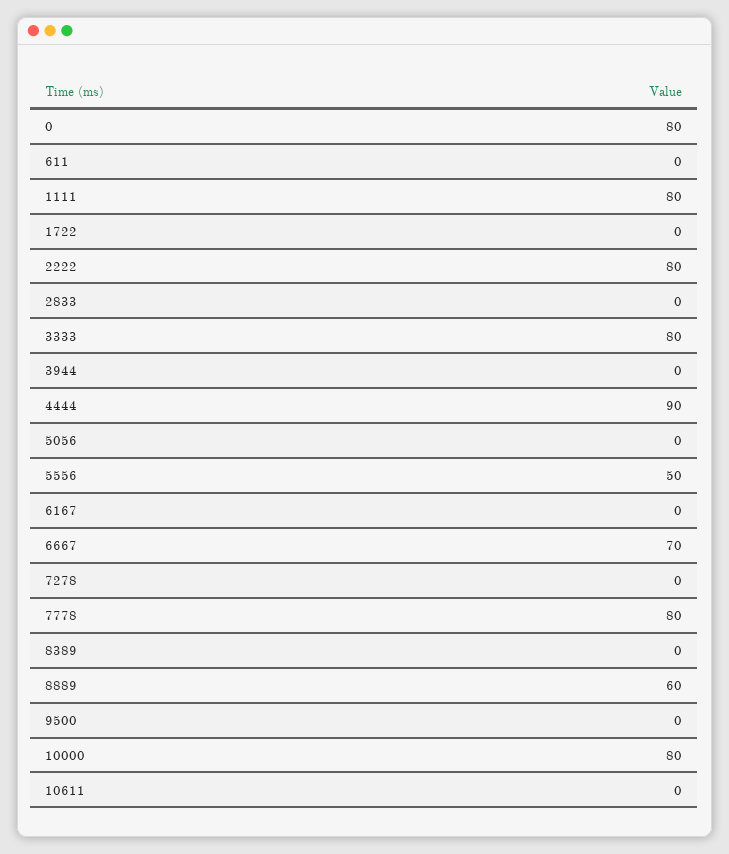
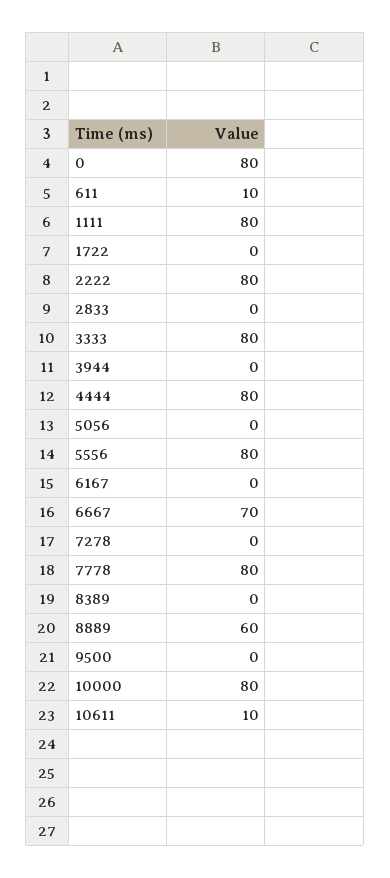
611: 0 -> 10
4444: 90 -> 80
5556: 50 -> 80
10611: 0 -> 10

